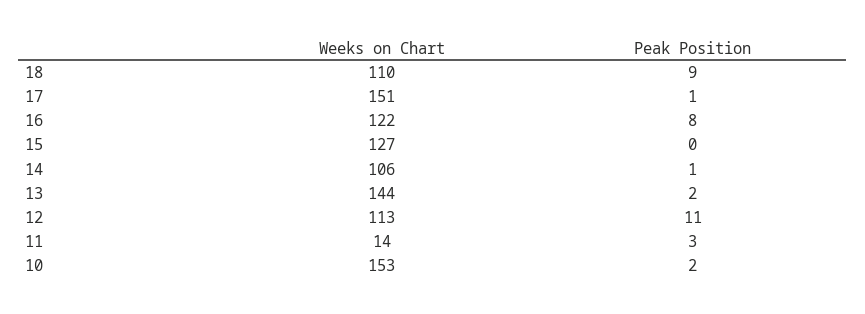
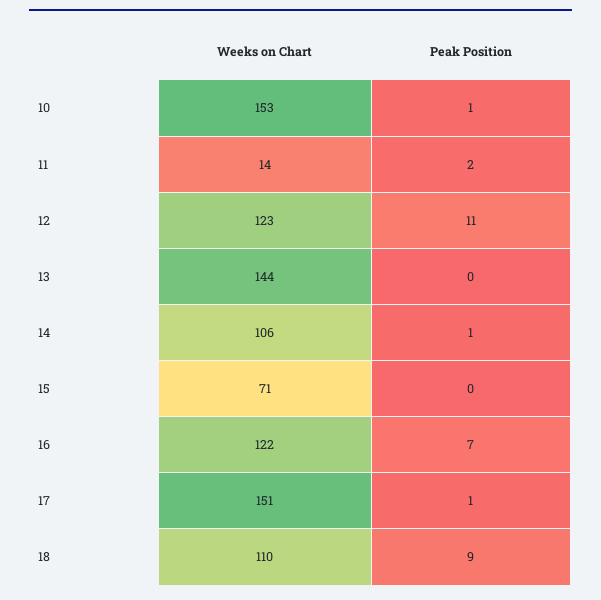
Peak Position, 16: 8 -> 7
Weeks on Chart, 15: 127 -> 71
Peak Position, 13: 2 -> 0
Weeks on Chart, 12: 113 -> 123
Peak Position, 11: 3 -> 2
Peak Position, 10: 2 -> 1

